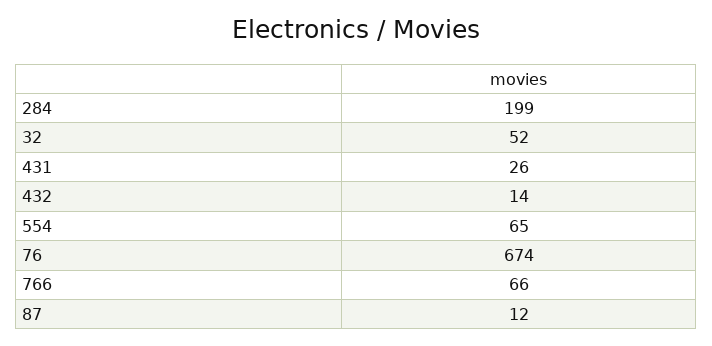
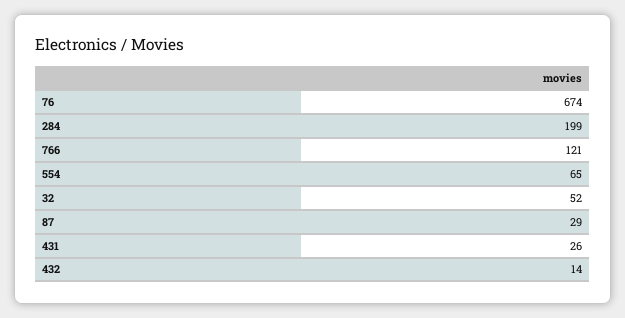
766: 66 -> 121
87: 12 -> 29

